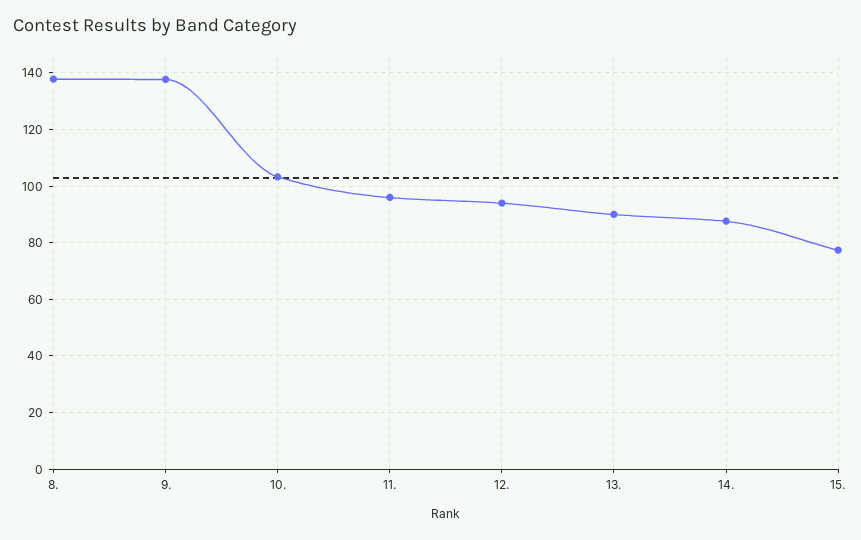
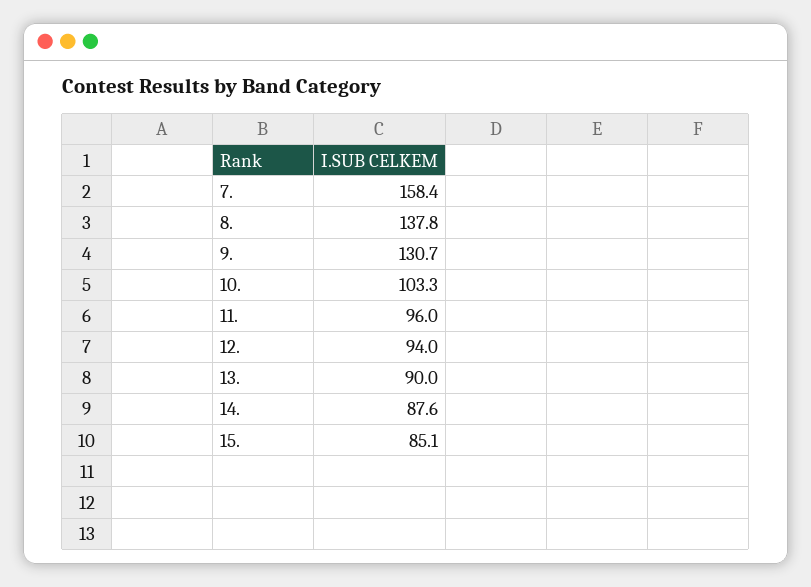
9.: 137.5 -> 130.7
15.: 77.5 -> 85.1
7.: none -> 158.4

